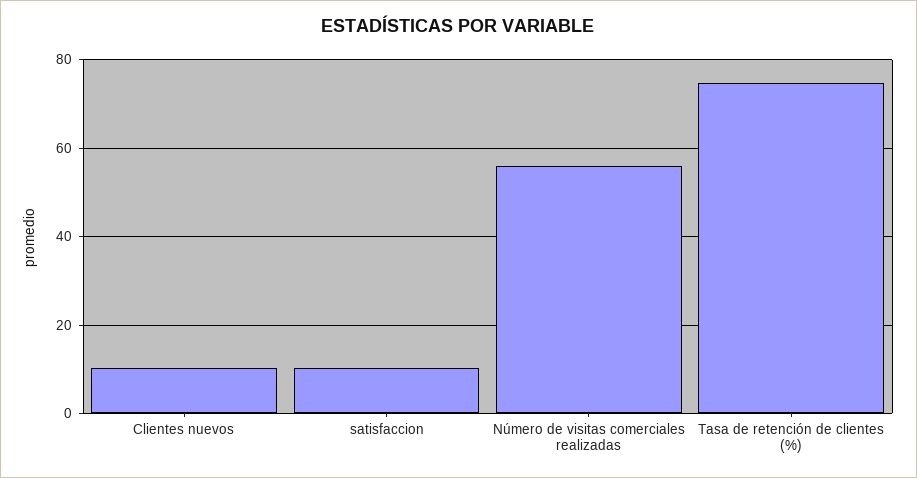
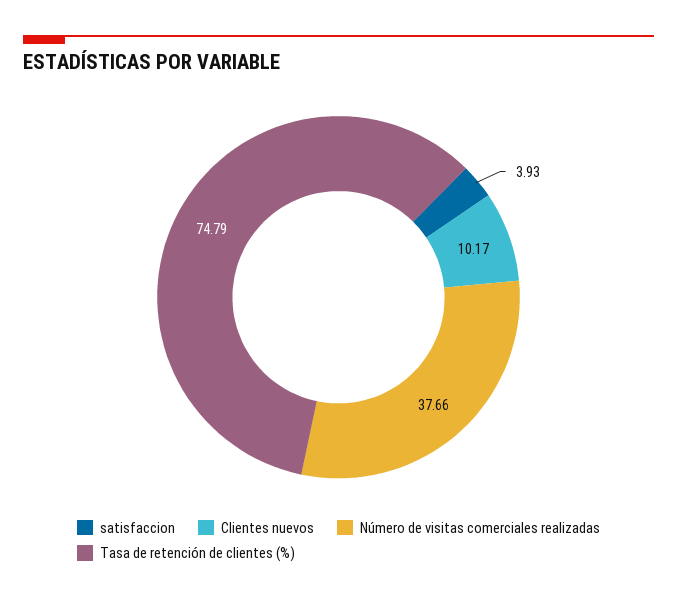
satisfaccion: 10 -> 3.93
Número de visitas comerciales realizadas: 56 -> 37.66

